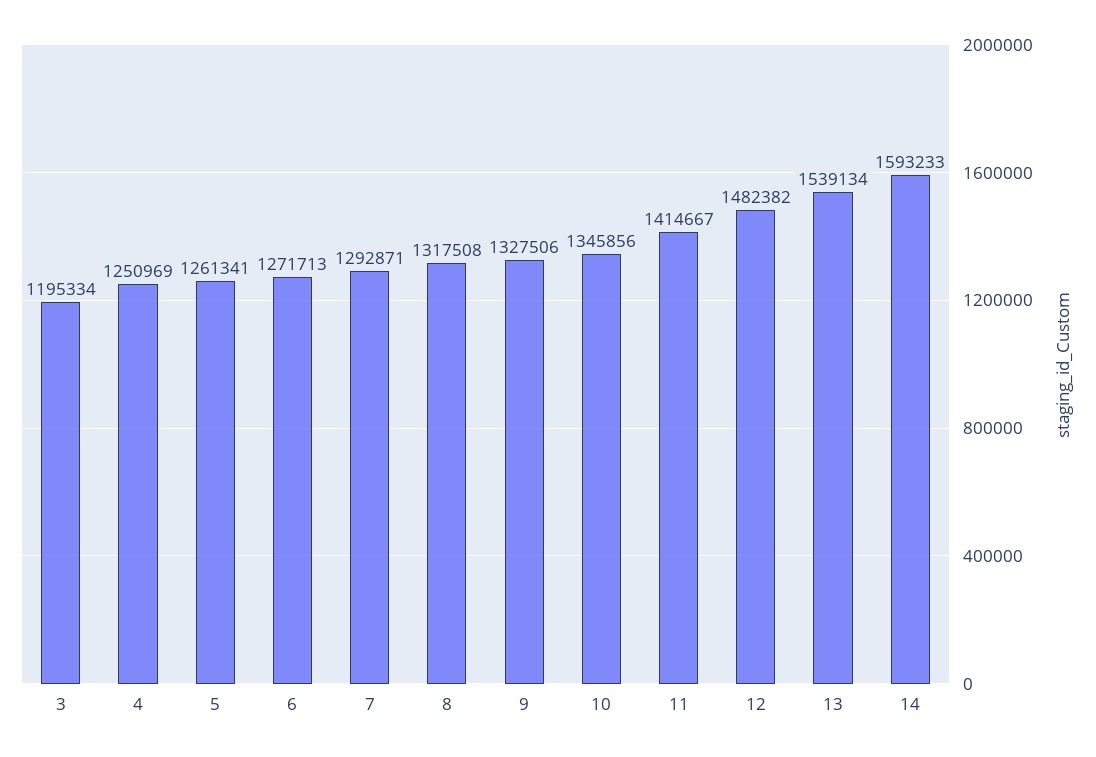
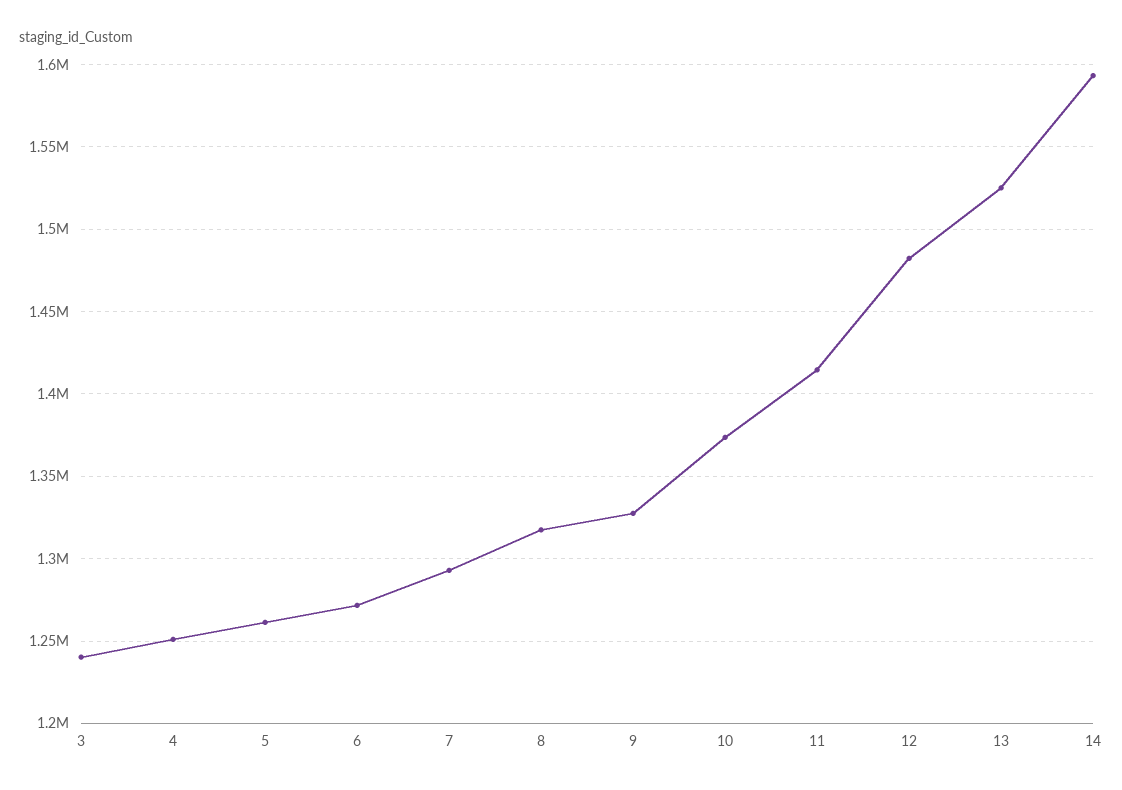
3: 1195334 -> 1240000
10: 1345856 -> 1375000
13: 1539134 -> 1525000

